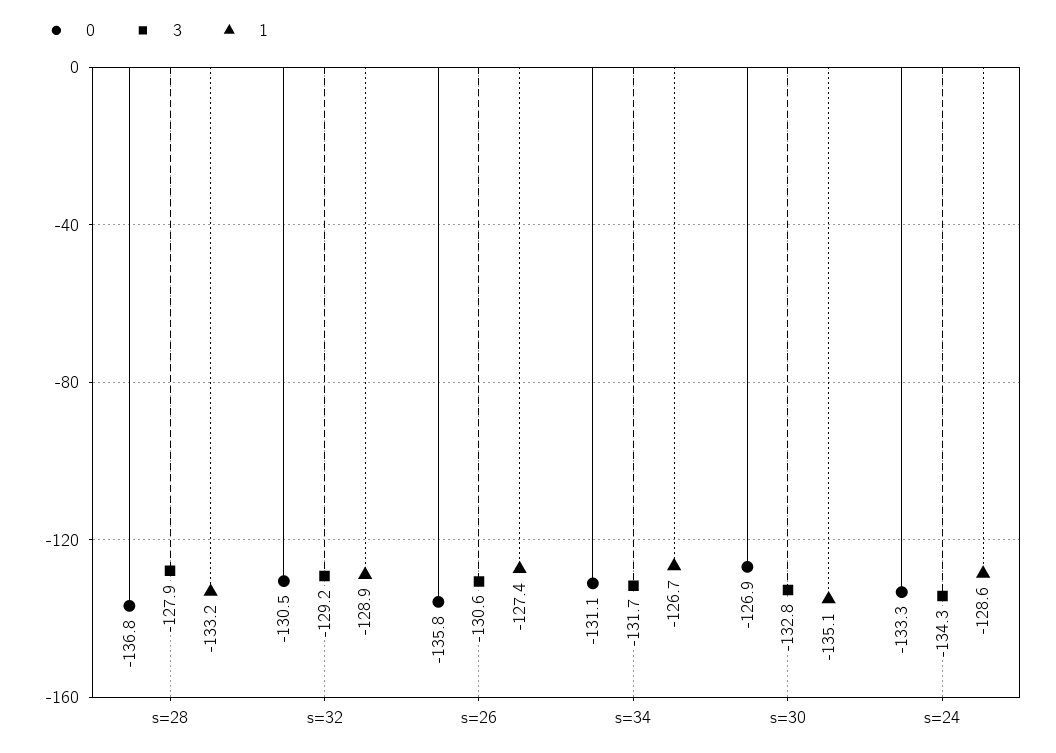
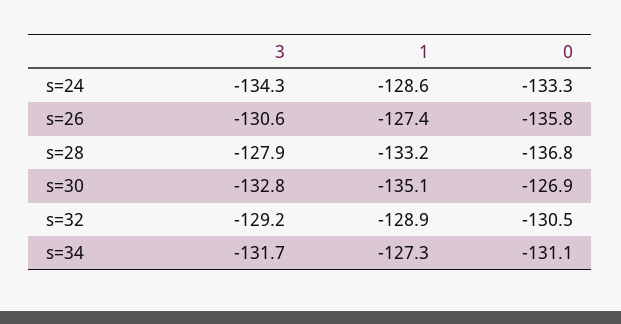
1, s=34: -126.7 -> -127.3

